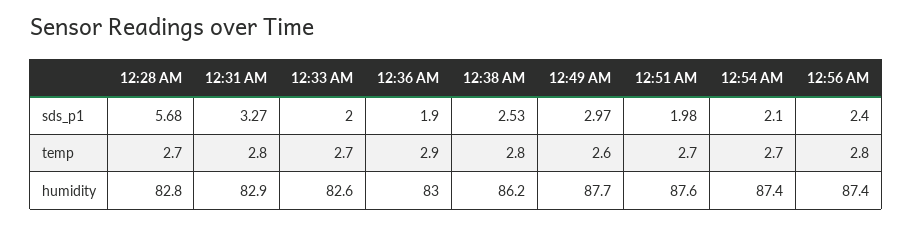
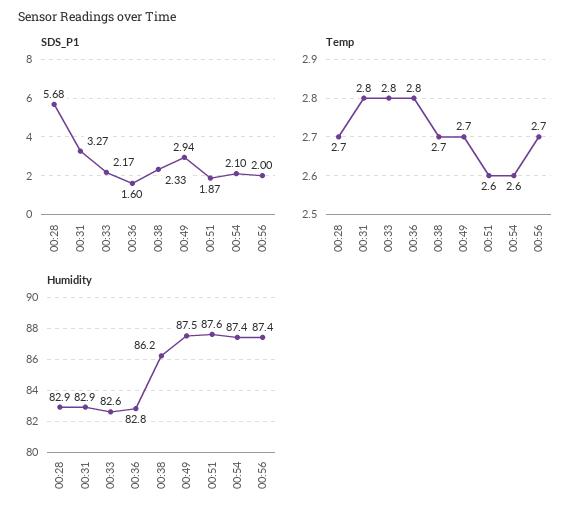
sds_p1, 12:33 AM: 2 -> 2.17
sds_p1, 12:36 AM: 1.9 -> 1.6
sds_p1, 12:38 AM: 2.53 -> 2.33
sds_p1, 12:49 AM: 2.97 -> 2.94
sds_p1, 12:51 AM: 1.98 -> 1.87
sds_p1, 12:56 AM: 2.4 -> 2
temp, 12:33 AM: 2.7 -> 2.8
temp, 12:36 AM: 2.9 -> 2.8
temp, 12:38 AM: 2.8 -> 2.7
temp, 12:49 AM: 2.6 -> 2.7
temp, 12:51 AM: 2.7 -> 2.6
temp, 12:54 AM: 2.7 -> 2.6
temp, 12:56 AM: 2.8 -> 2.7
humidity, 12:28 AM: 82.8 -> 82.9
humidity, 12:36 AM: 83 -> 82.8
humidity, 12:49 AM: 87.7 -> 87.5

